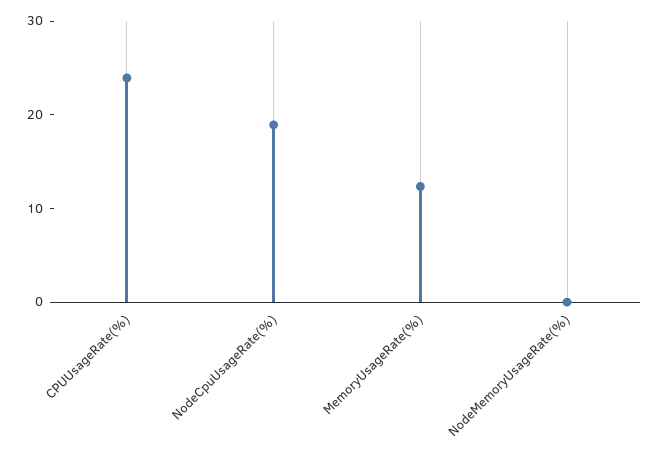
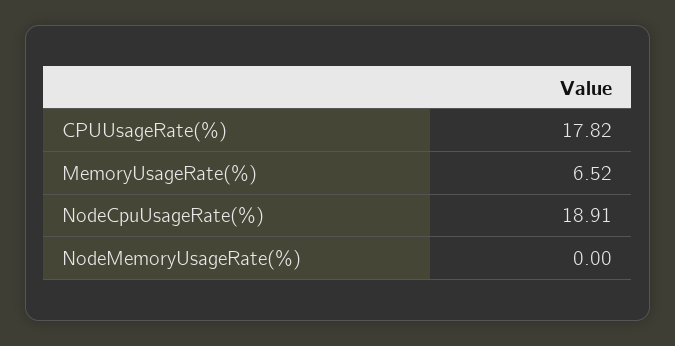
CPUUsageRate(%): 24 -> 17.82
MemoryUsageRate(%): 12 -> 6.52

